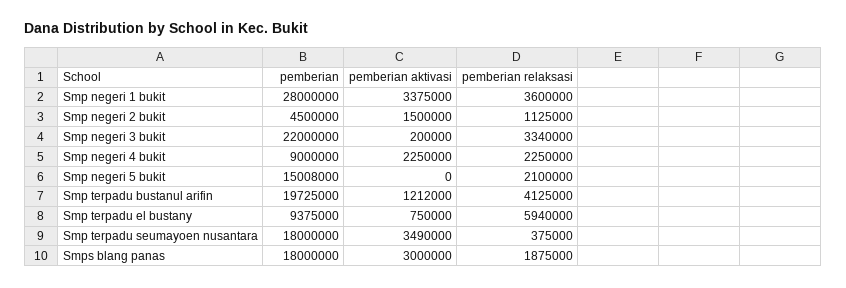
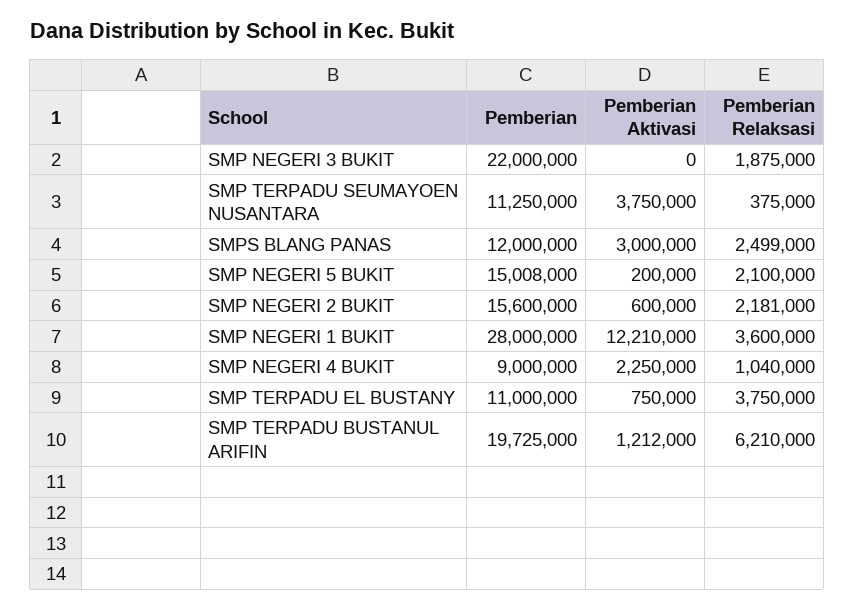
pemberian aktivasi, Smp negeri 1 bukit: 3375000 -> 12210000
pemberian, Smp negeri 2 bukit: 4500000 -> 15600000
pemberian aktivasi, Smp negeri 2 bukit: 1500000 -> 600000
pemberian relaksasi, Smp negeri 2 bukit: 1125000 -> 2181000
pemberian aktivasi, Smp negeri 3 bukit: 200000 -> 0
pemberian relaksasi, Smp negeri 3 bukit: 3340000 -> 1875000
pemberian relaksasi, Smp negeri 4 bukit: 2250000 -> 1040000
pemberian aktivasi, Smp negeri 5 bukit: 0 -> 200000
pemberian relaksasi, Smp terpadu bustanul arifin: 4125000 -> 6210000
pemberian, Smp terpadu el bustany: 9375000 -> 11000000
pemberian relaksasi, Smp terpadu el bustany: 5940000 -> 3750000
pemberian, Smp terpadu seumayoen nusantara: 18000000 -> 11250000
pemberian aktivasi, Smp terpadu seumayoen nusantara: 3490000 -> 3750000
pemberian, Smps blang panas: 18000000 -> 12000000
pemberian relaksasi, Smps blang panas: 1875000 -> 2499000

